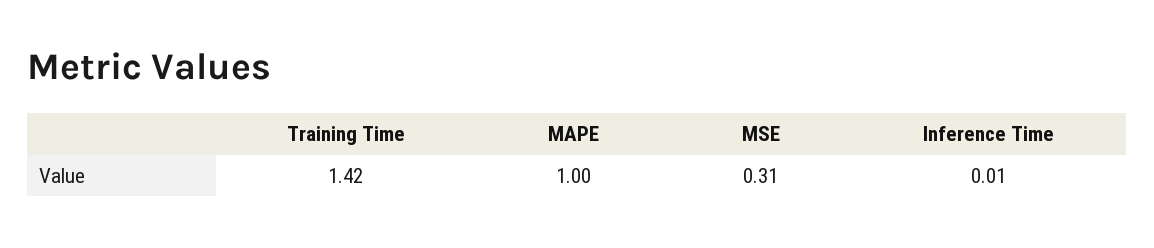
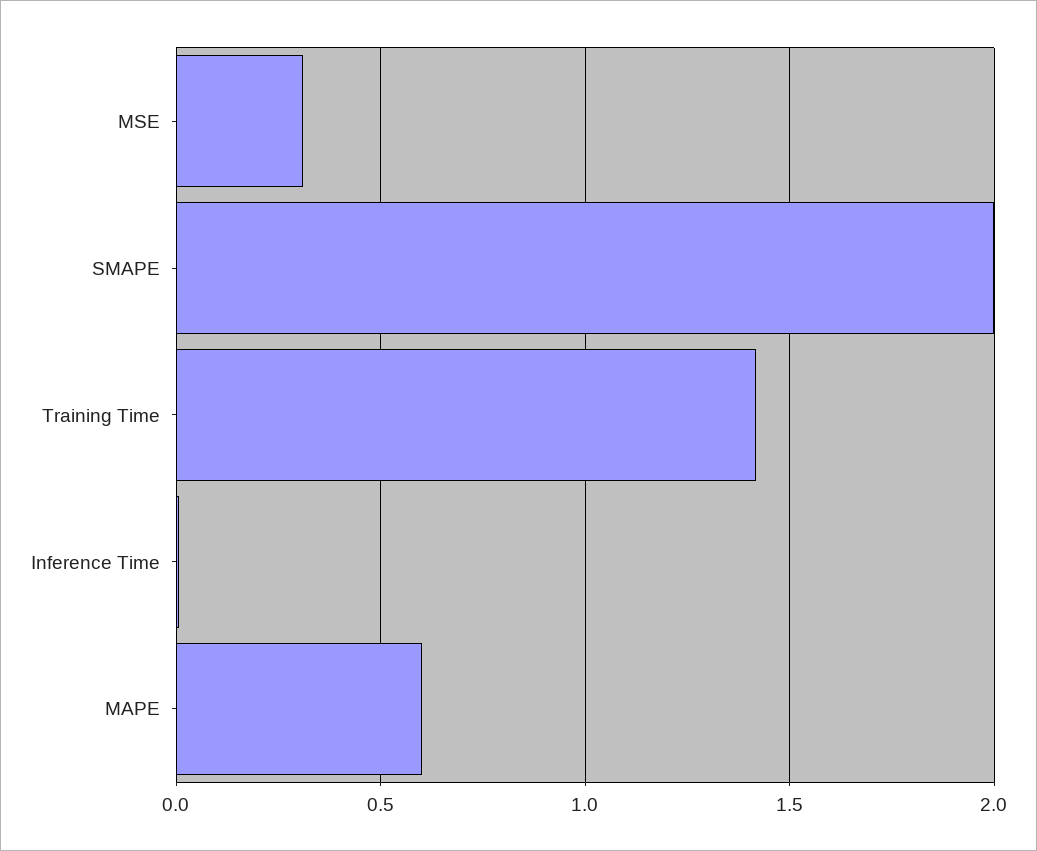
MAPE: 1 -> 0.6
SMAPE: none -> 2

